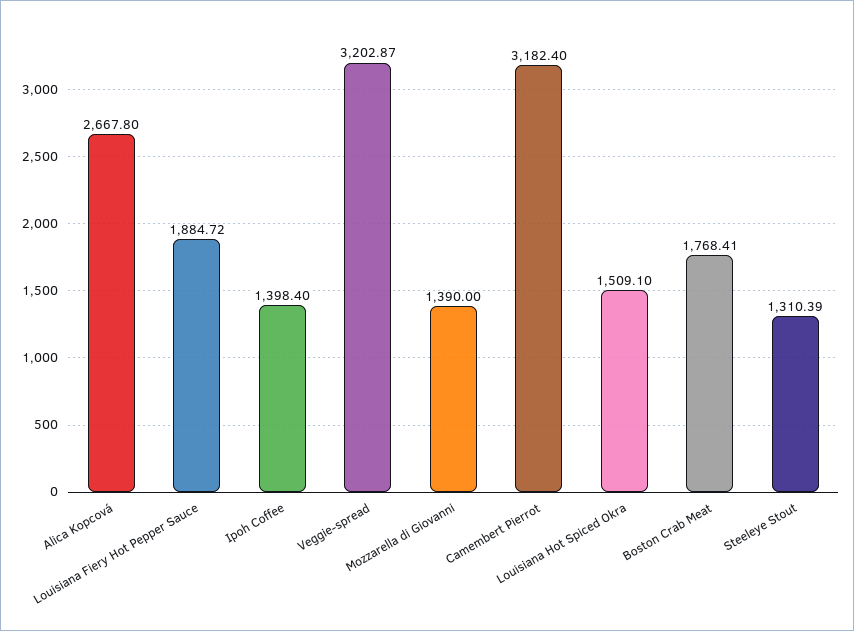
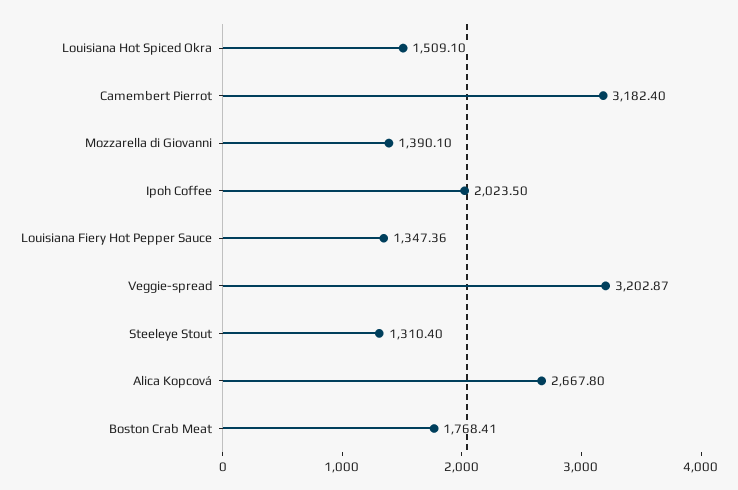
Louisiana Fiery Hot Pepper Sauce: 1884.72 -> 1347.36
Ipoh Coffee: 1398.4 -> 2023.5
Mozzarella di Giovanni: 1390 -> 1390.1
Steeleye Stout: 1310.39 -> 1310.4

